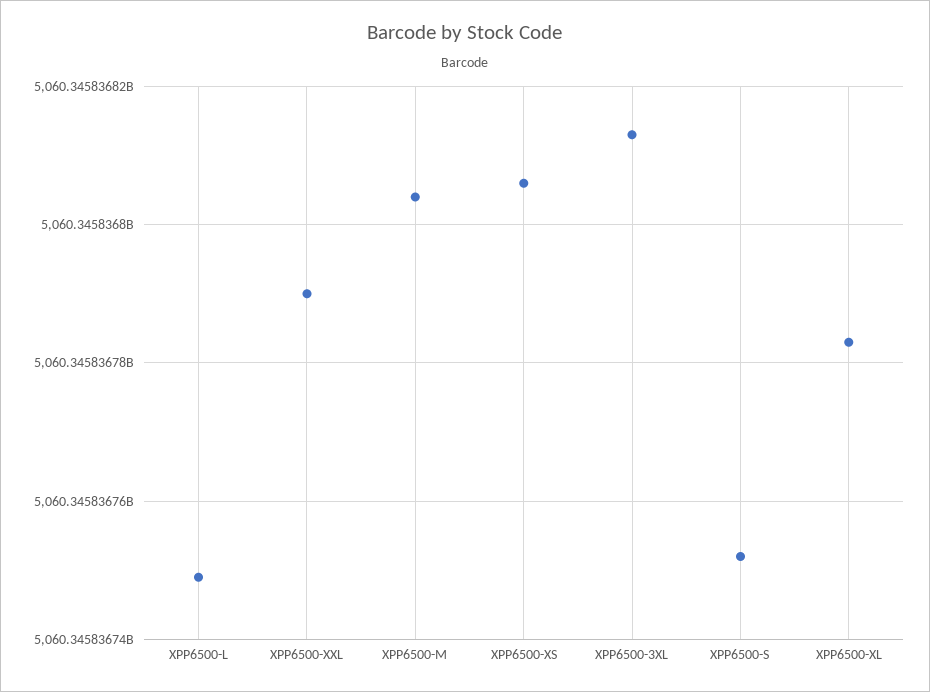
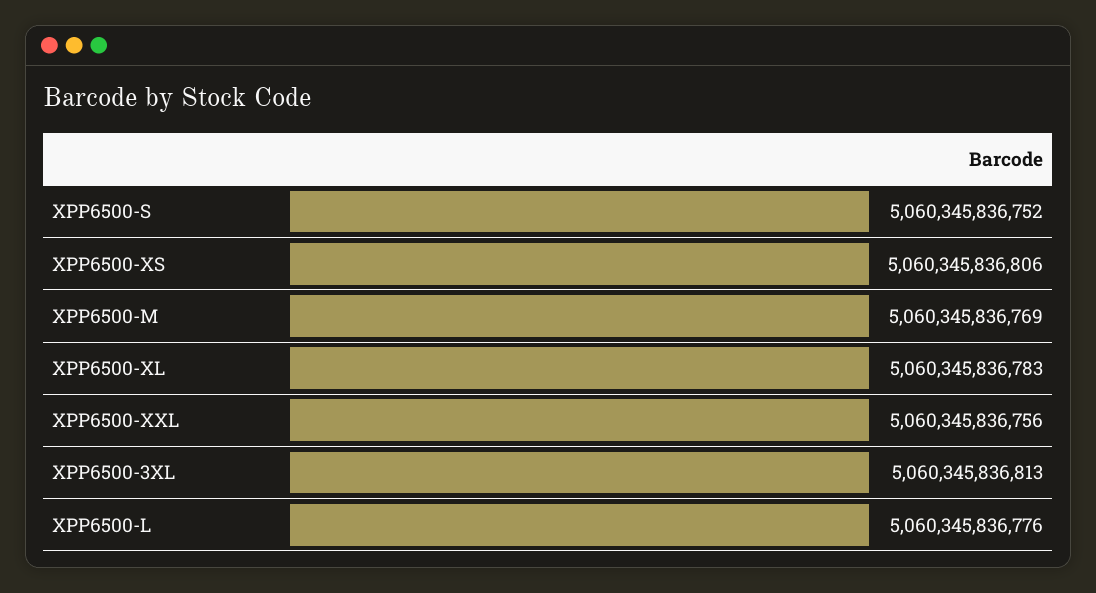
XPP6500-L: 5060345836750 -> 5060345836776
XPP6500-XXL: 5060345836790 -> 5060345836756
XPP6500-M: 5060345836805 -> 5060345836769

